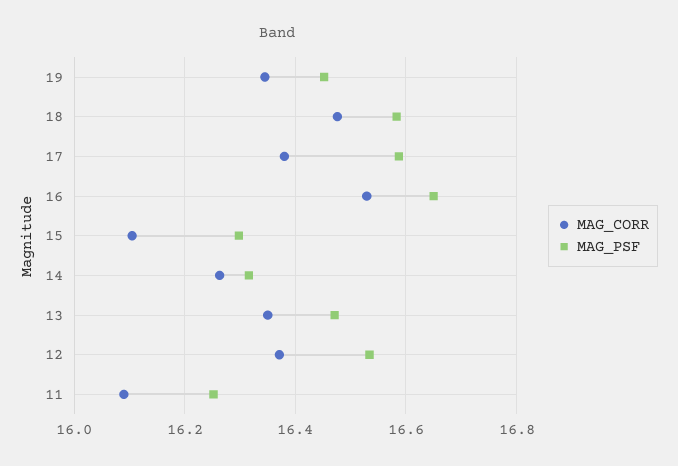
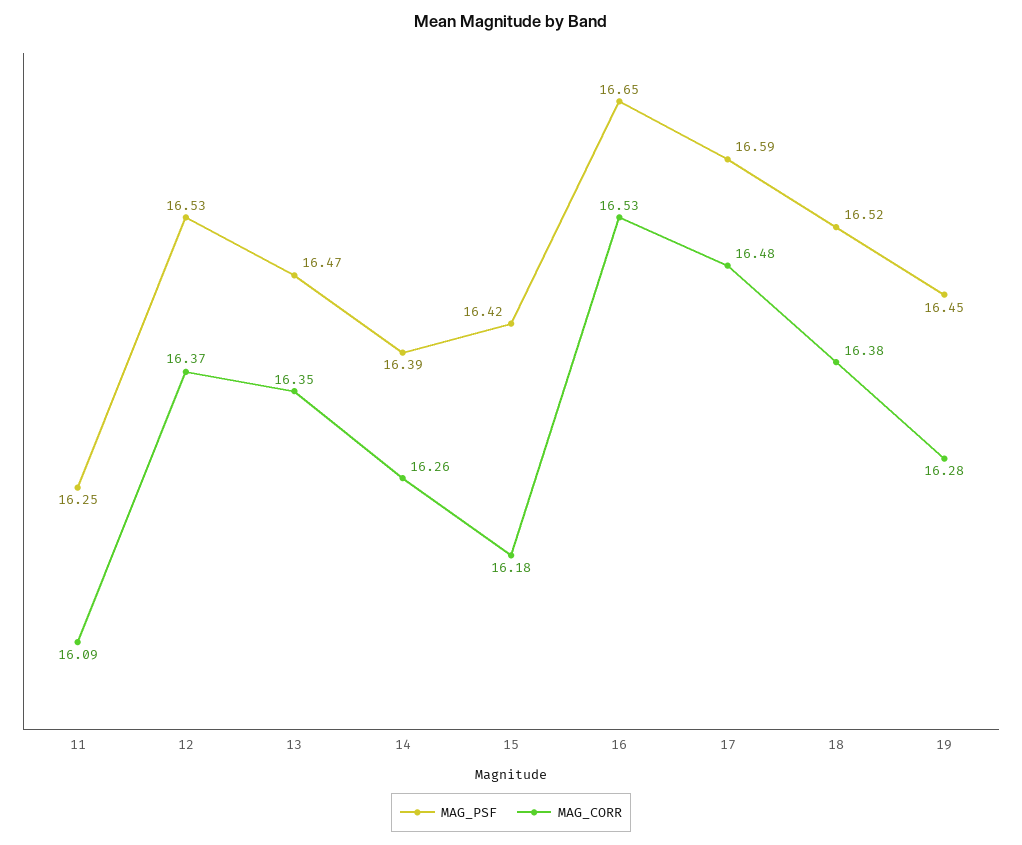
MAG_CORR, 19: 16.34 -> 16.28
MAG_CORR, 18: 16.48 -> 16.38
MAG_PSF, 18: 16.58 -> 16.52
MAG_CORR, 17: 16.38 -> 16.48
MAG_CORR, 15: 16.1 -> 16.18
MAG_PSF, 15: 16.3 -> 16.42
MAG_PSF, 14: 16.32 -> 16.39

